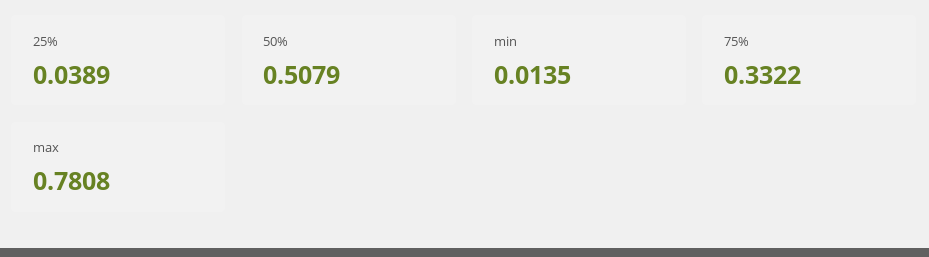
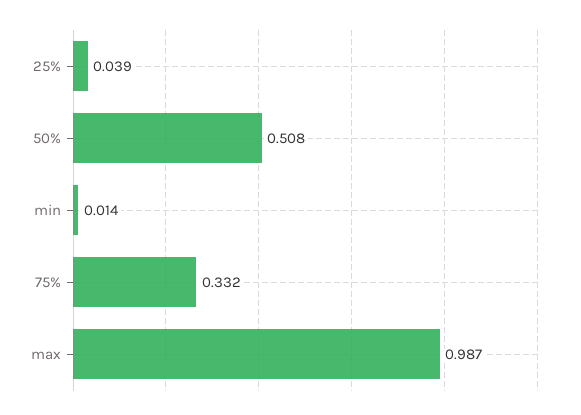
max: 0.7808 -> 0.987

